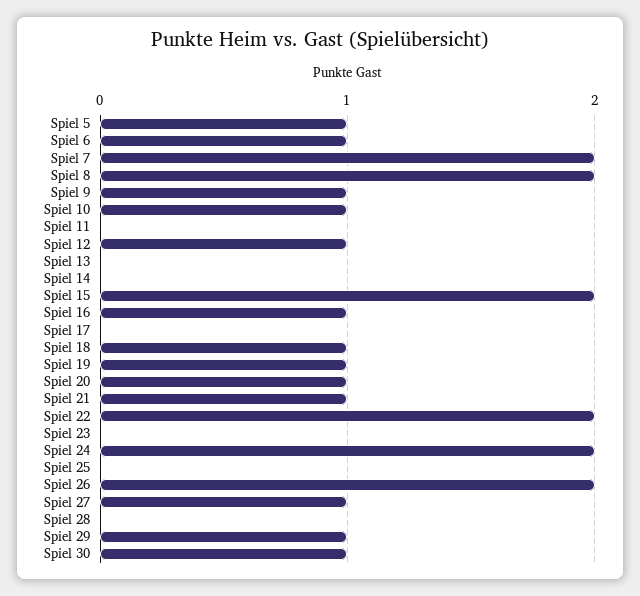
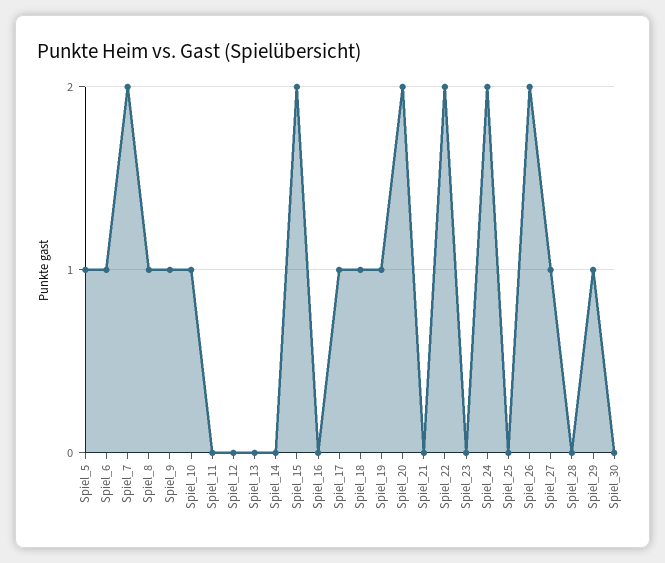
Spiel 8: 2 -> 1
Spiel 12: 1 -> 0
Spiel 16: 1 -> 0
Spiel 17: 0 -> 1
Spiel 20: 1 -> 2
Spiel 21: 1 -> 0
Spiel 30: 1 -> 0

